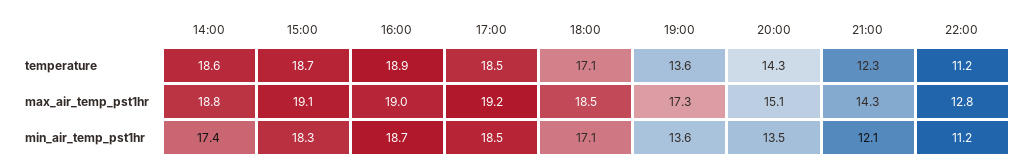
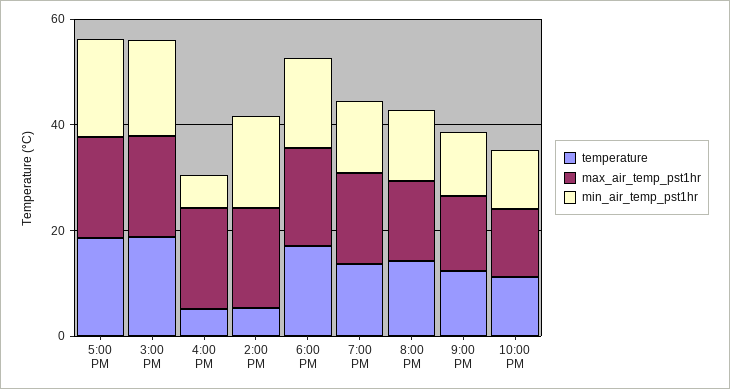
temperature, 14:00: 18.6 -> 5
temperature, 16:00: 18.9 -> 5
min_air_temp_pst1hr, 16:00: 18.7 -> 5

